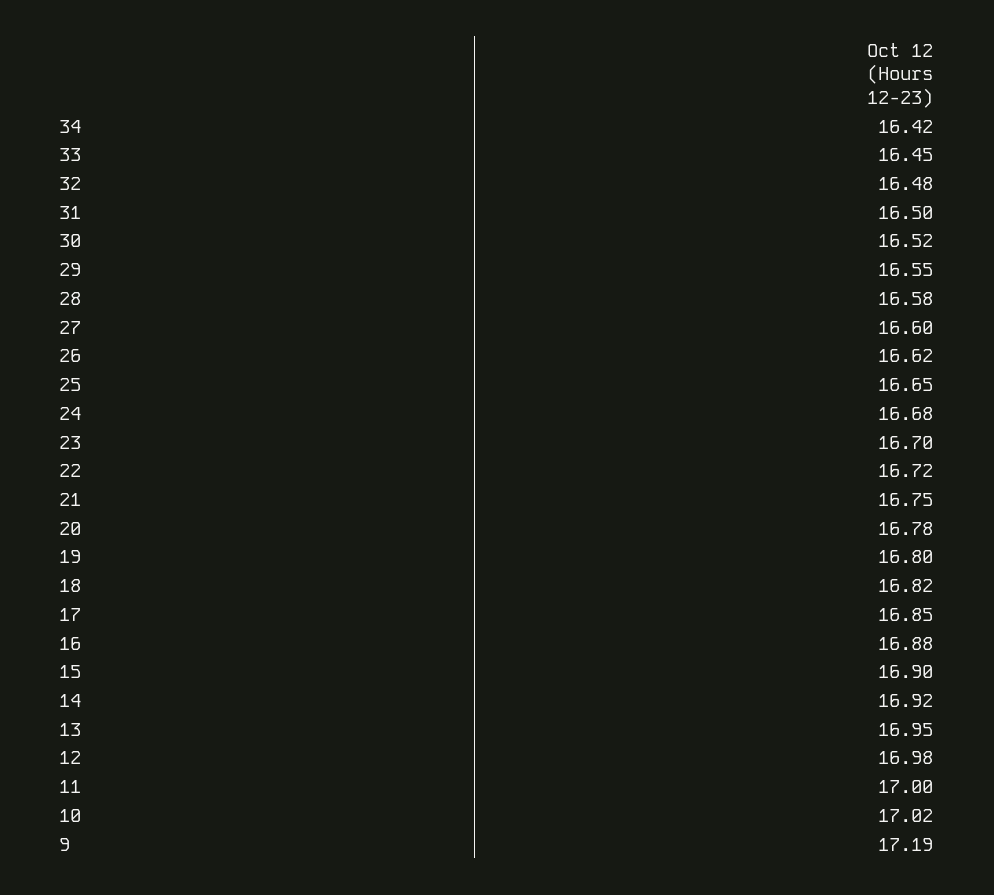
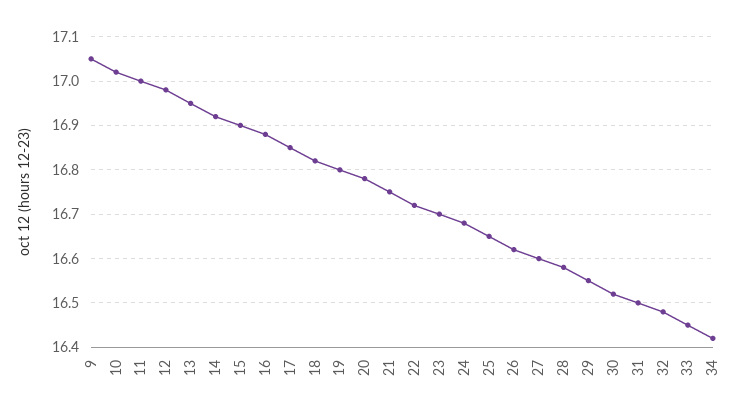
9: 17.19 -> 17.05

